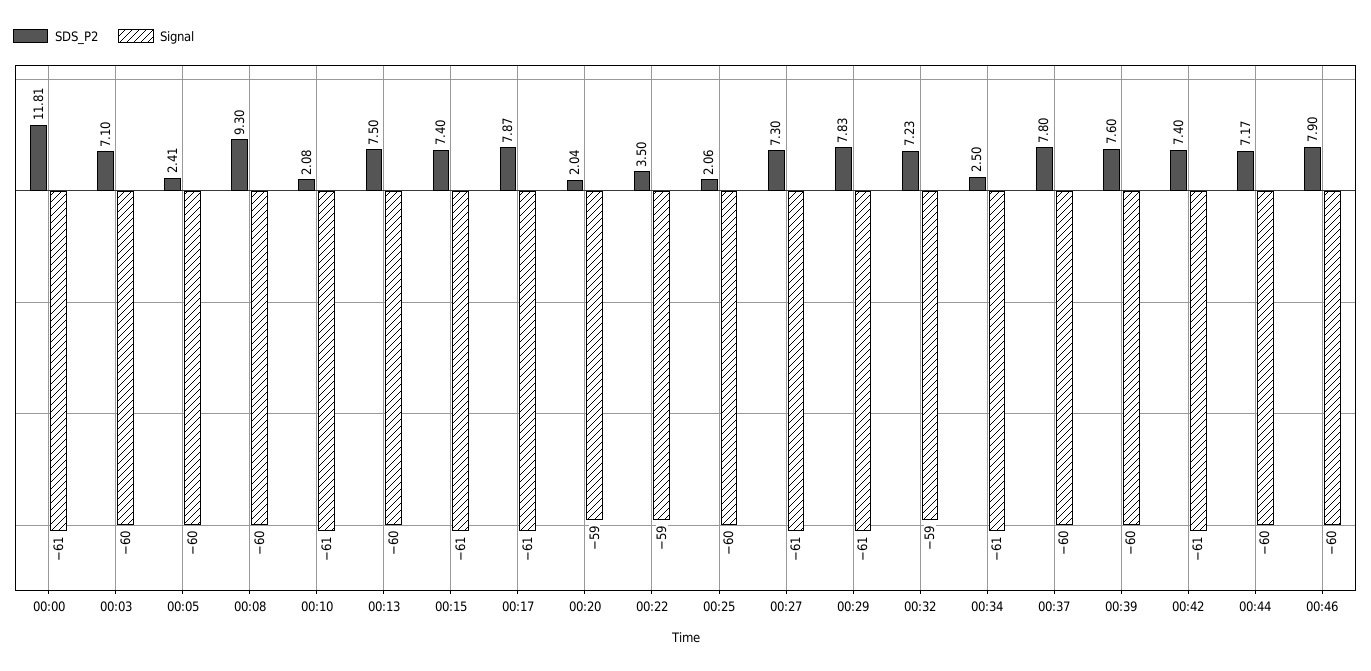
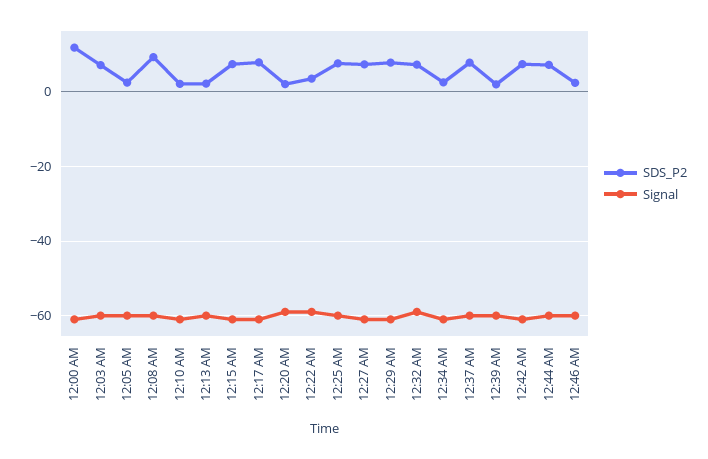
SDS_P2, 00:13: 7.5 -> 2
SDS_P2, 00:25: 2.06 -> 8
SDS_P2, 00:39: 7.6 -> 2
SDS_P2, 00:46: 7.9 -> 2

